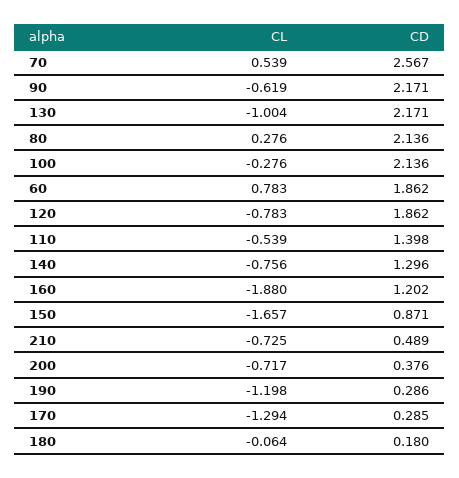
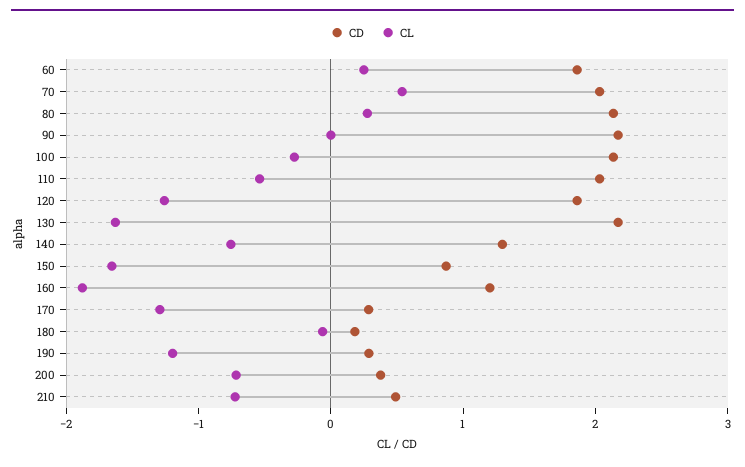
CD, 70: 2.567 -> 2
CL, 90: -0.619 -> 0
CL, 130: -1.004 -> -1.6
CL, 60: 0.783 -> 0.2
CL, 120: -0.783 -> -1.2
CD, 110: 1.398 -> 2

